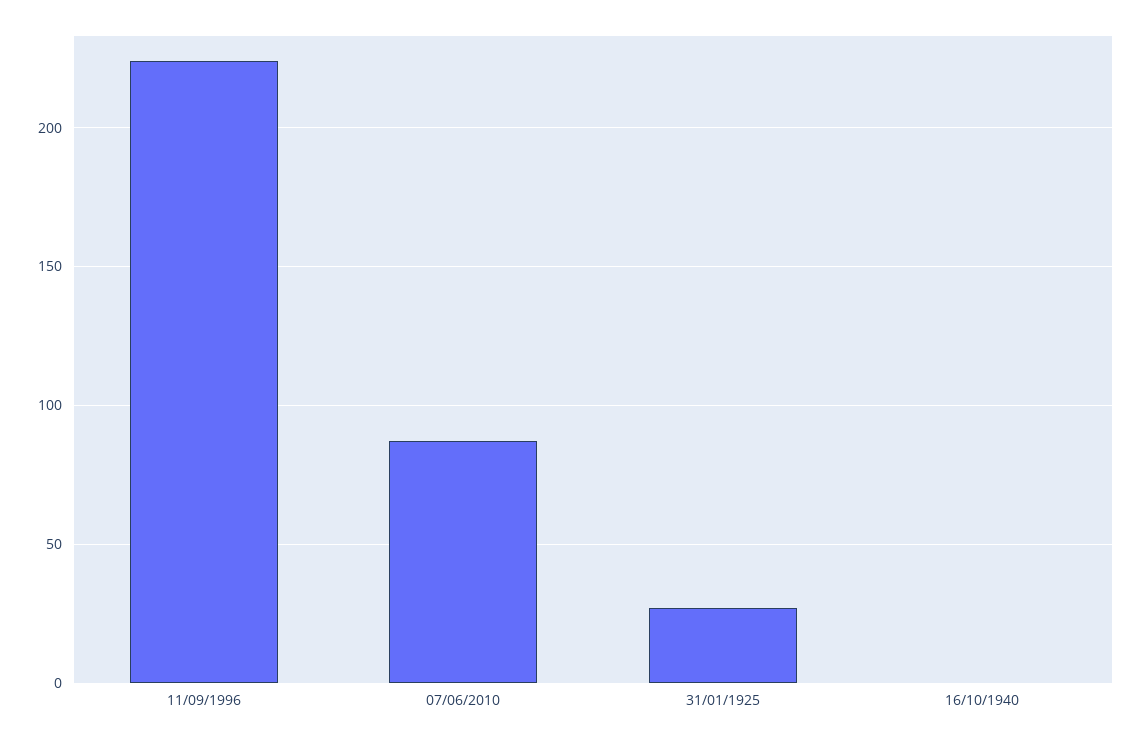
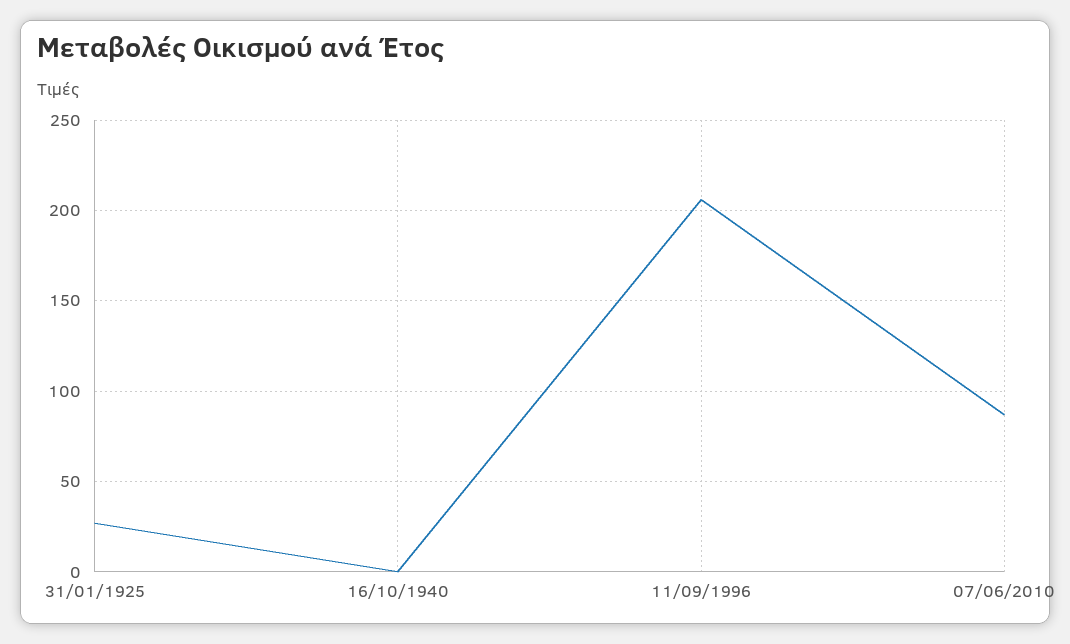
11/09/1996: 225 -> 205

